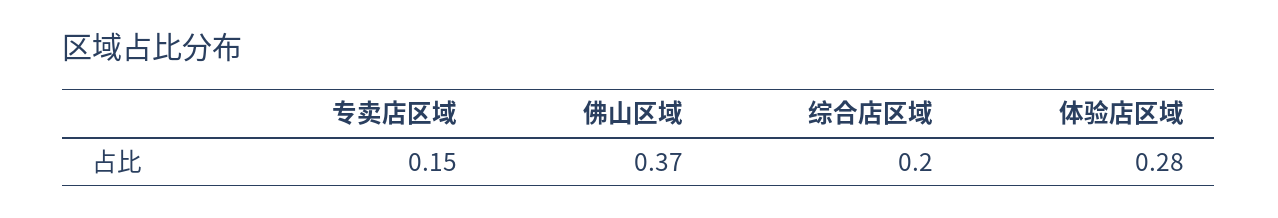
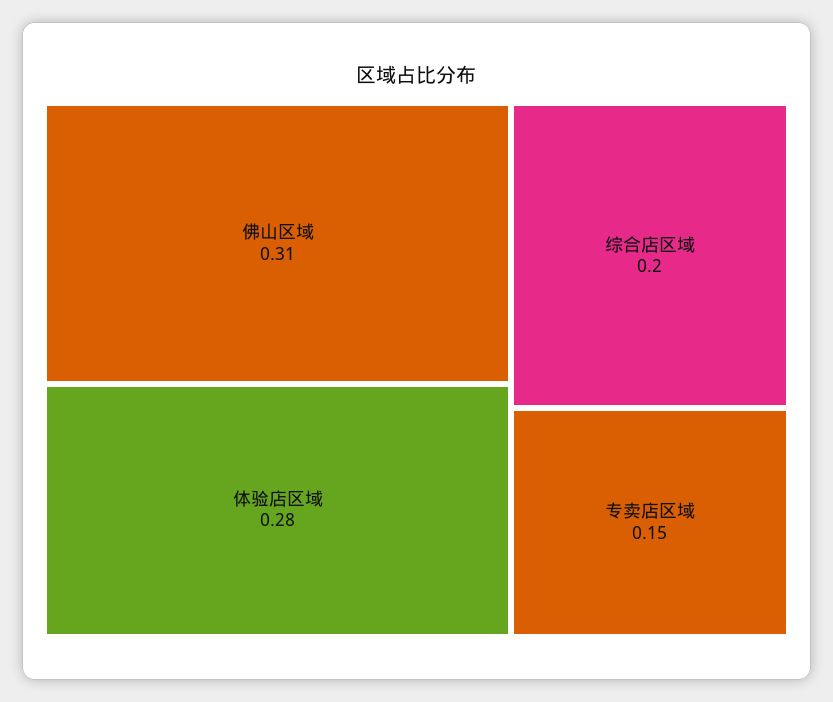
佛山区域: 0.37 -> 0.31

